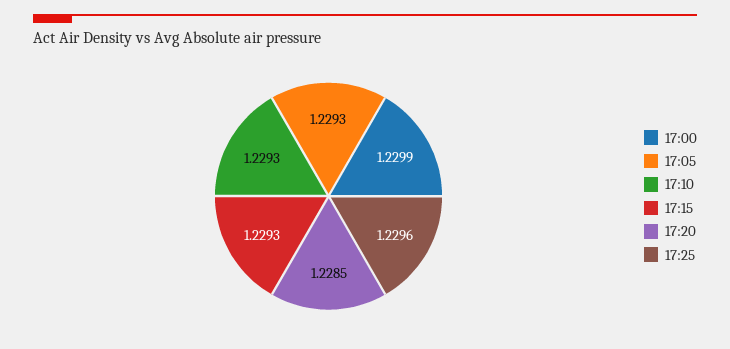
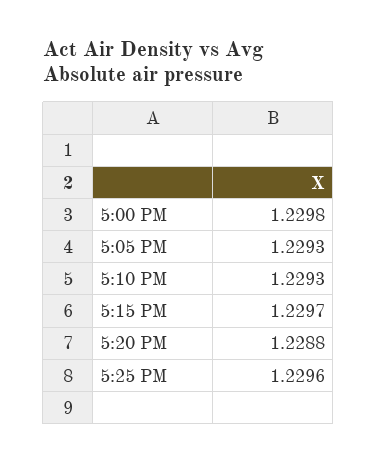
17:00: 1.2299 -> 1.2298
17:15: 1.2293 -> 1.2297
17:20: 1.2285 -> 1.2288

